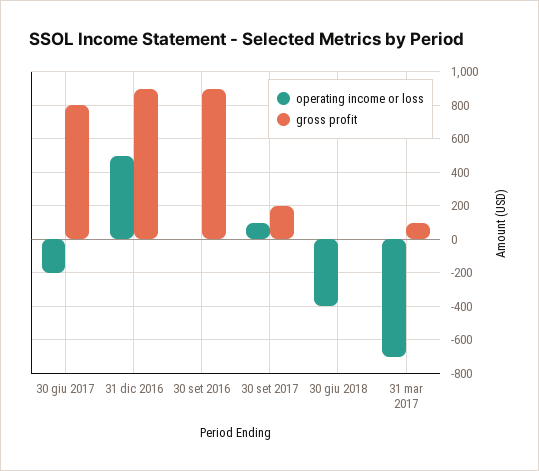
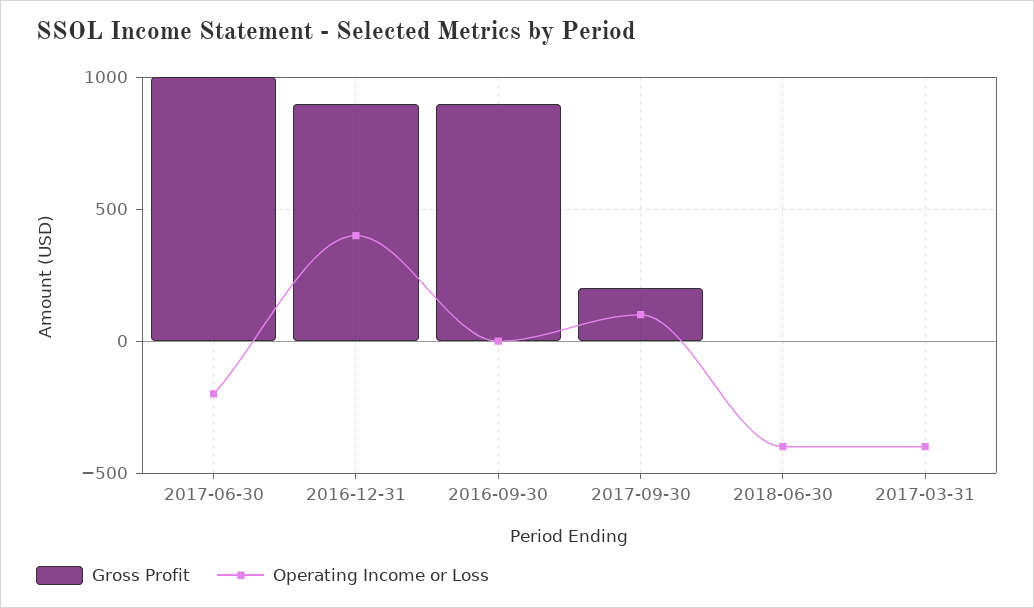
gross profit, 30 giu 2017: 800 -> 1000
operating income or loss, 31 dic 2016: 500 -> 400
operating income or loss, 31 mar 2017: -700 -> -400
gross profit, 31 mar 2017: 100 -> 0

